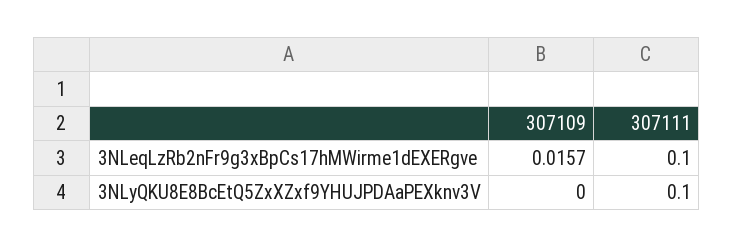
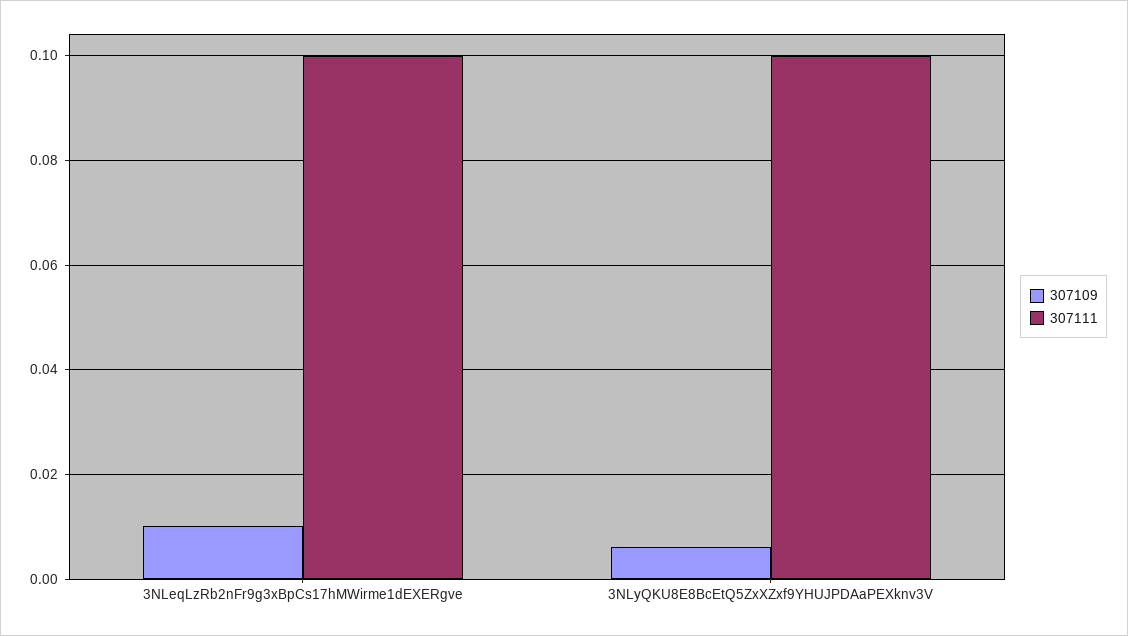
307109, 3NLeqLzRb2nFr9g3xBpCs17hMWirme1dEXERgve: 0.0157 -> 0.01
307109, 3NLyQKU8E8BcEtQ5ZxXZxf9YHUJPDAaPEXknv3V: 0 -> 0.006

